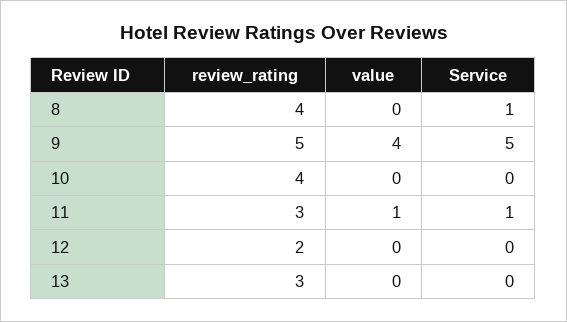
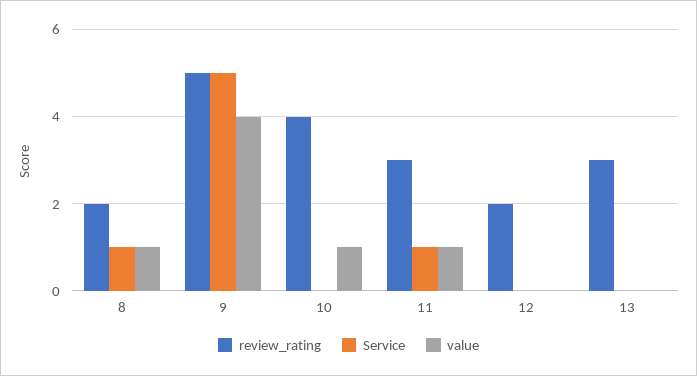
review_rating, 8: 4 -> 2
value, 8: 0 -> 1
value, 10: 0 -> 1

